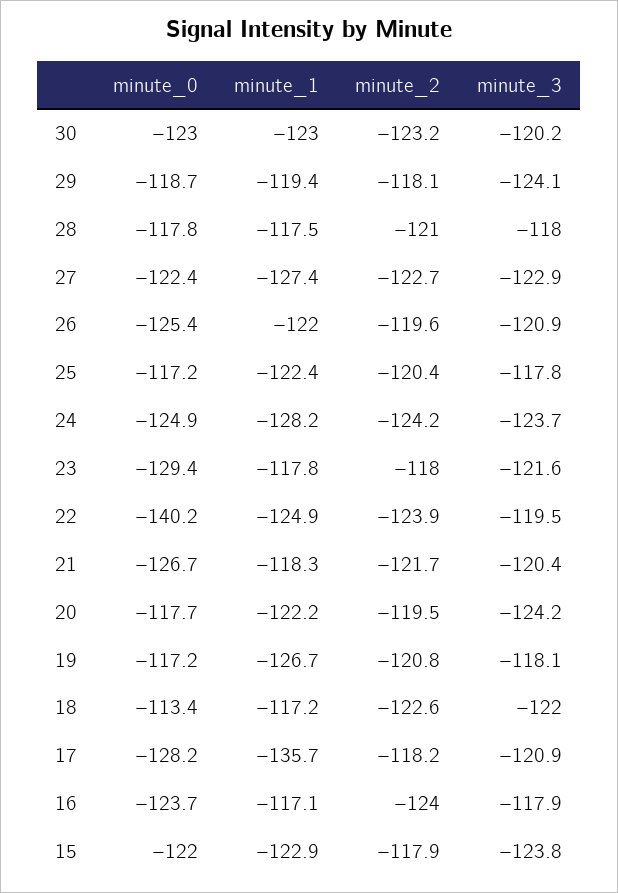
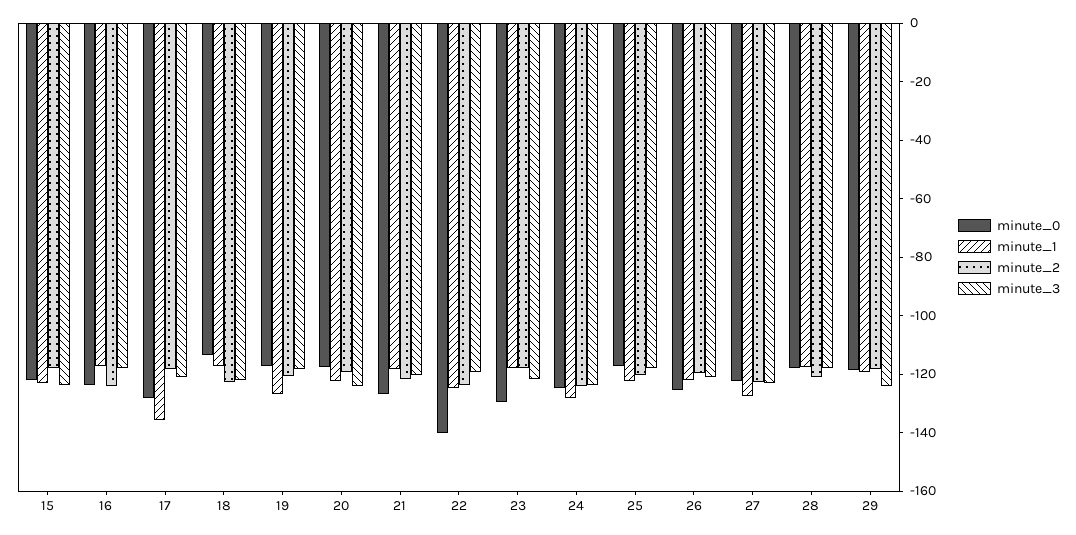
minute_0, 30: -123 -> none
minute_1, 30: -123 -> none
minute_2, 30: -123.2 -> none
minute_3, 30: -120.2 -> none

